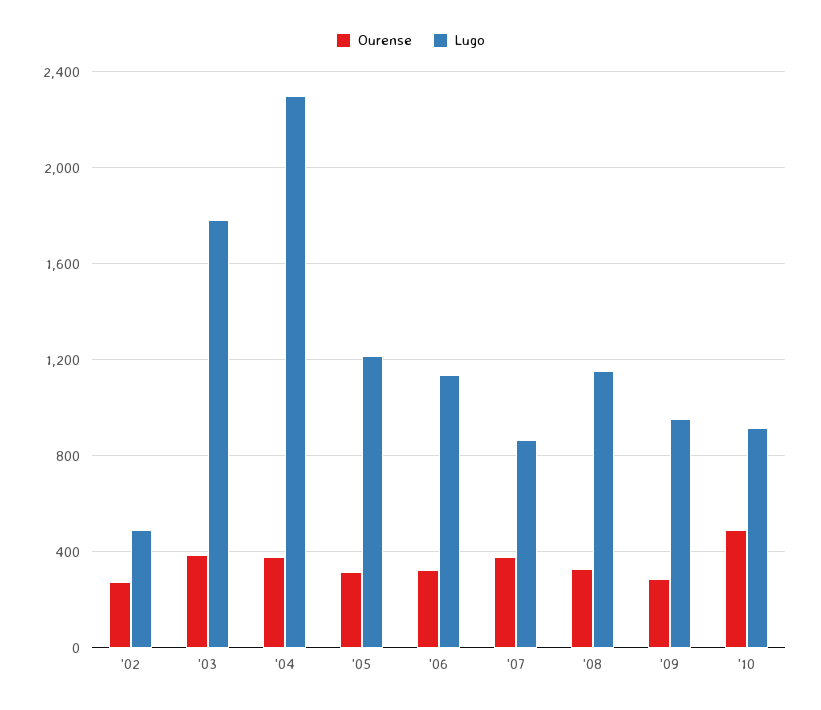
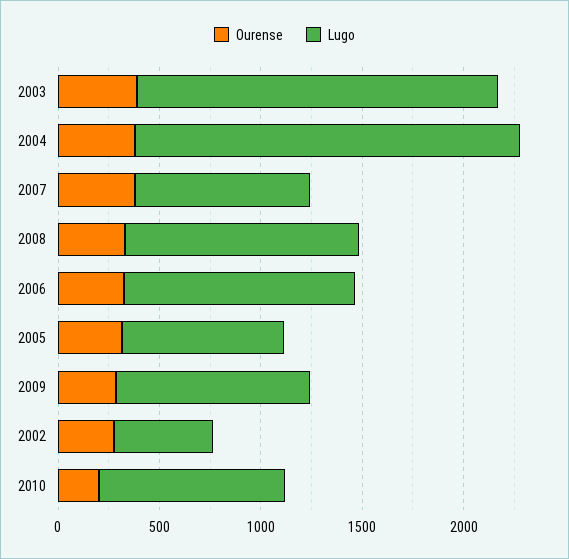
Lugo, '04: 2300 -> 1900
Lugo, '05: 1200 -> 800
Ourense, '10: 500 -> 200

